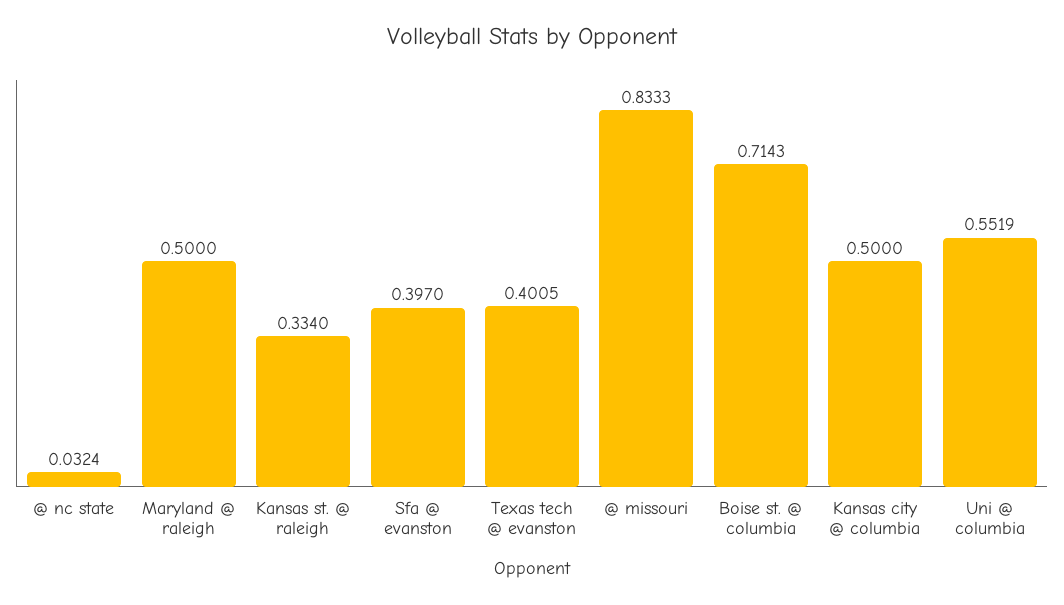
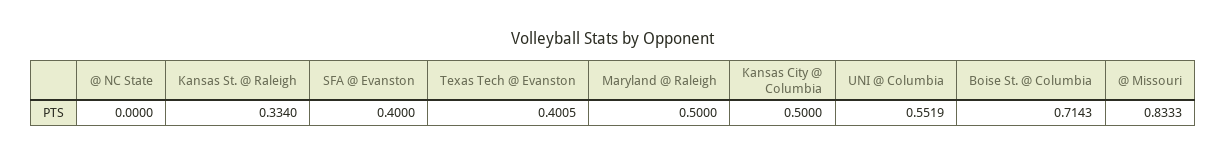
@ nc state: 0.0324 -> 0
Sfa @ evanston: 0.397 -> 0.4

